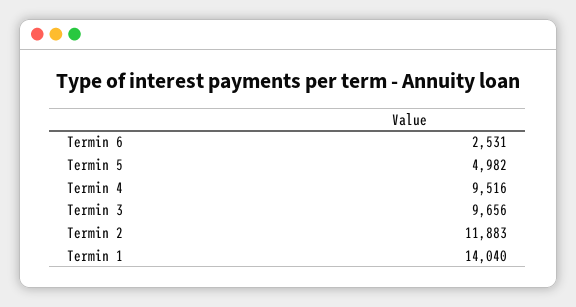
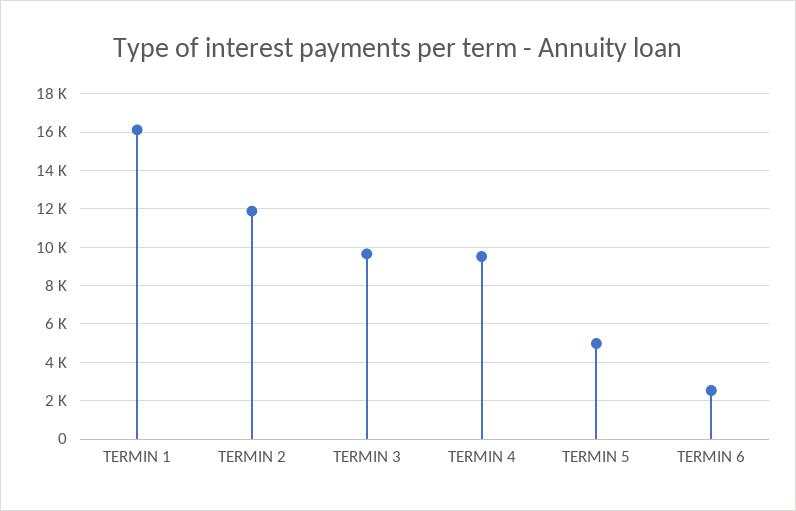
Termin 1: 14040 -> 16000

